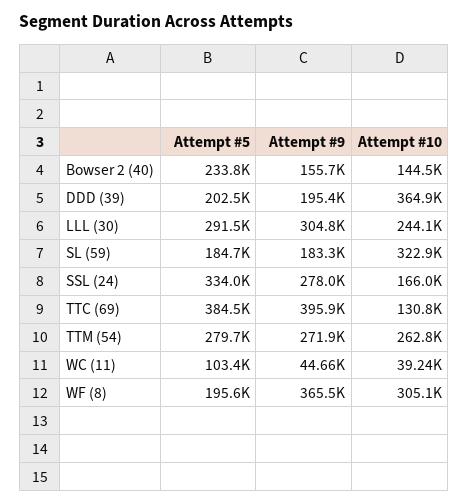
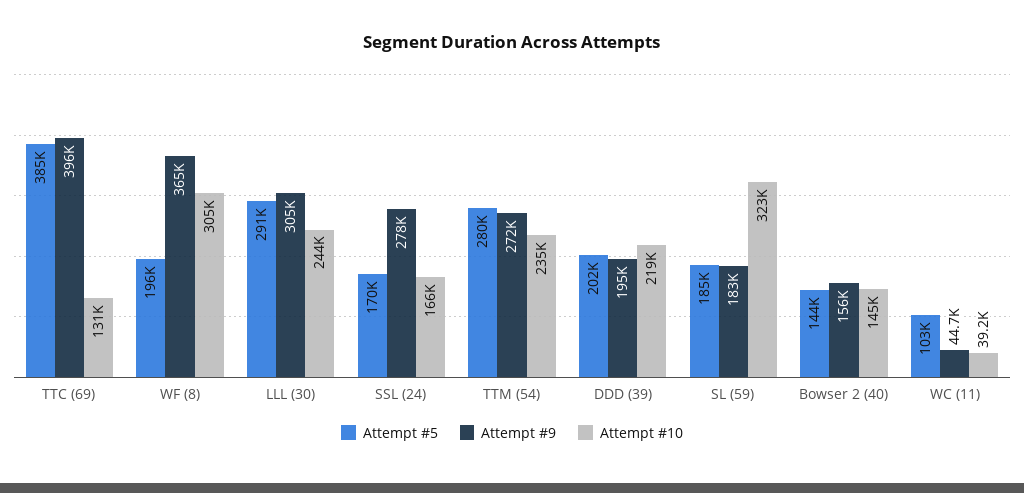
Attempt #5, Bowser 2 (40): 233800 -> 144000
Attempt #10, DDD (39): 364900 -> 219000
Attempt #5, SSL (24): 334000 -> 170000
Attempt #10, TTM (54): 262800 -> 235000

